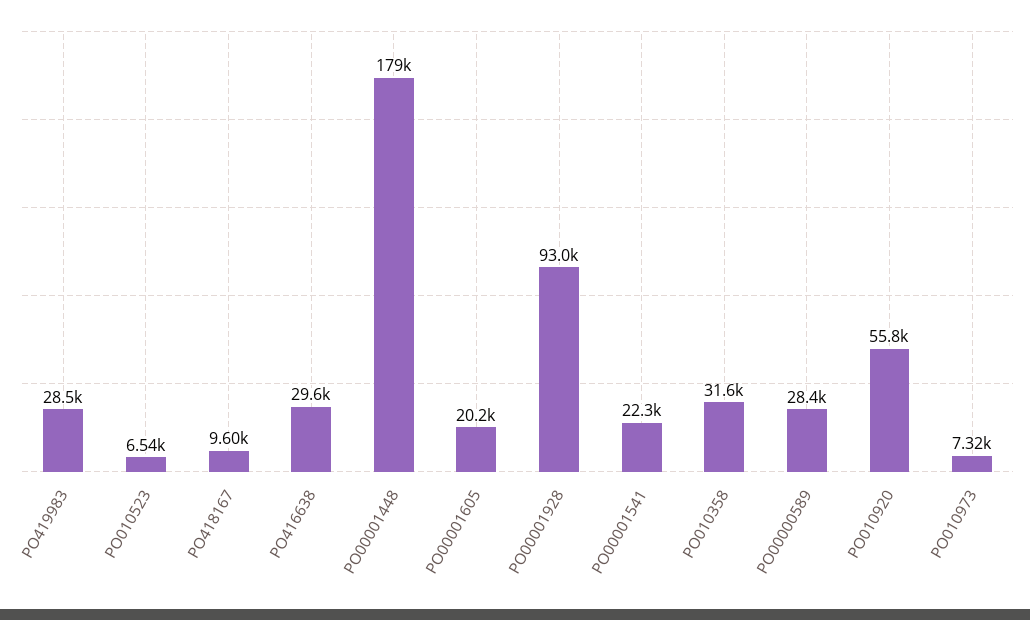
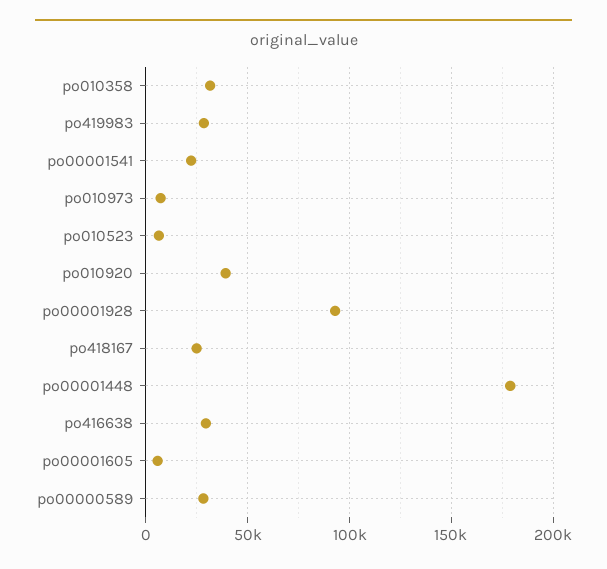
PO418167: 9600 -> 25000
PO00001605: 20200 -> 5000
PO010920: 55800 -> 40000

